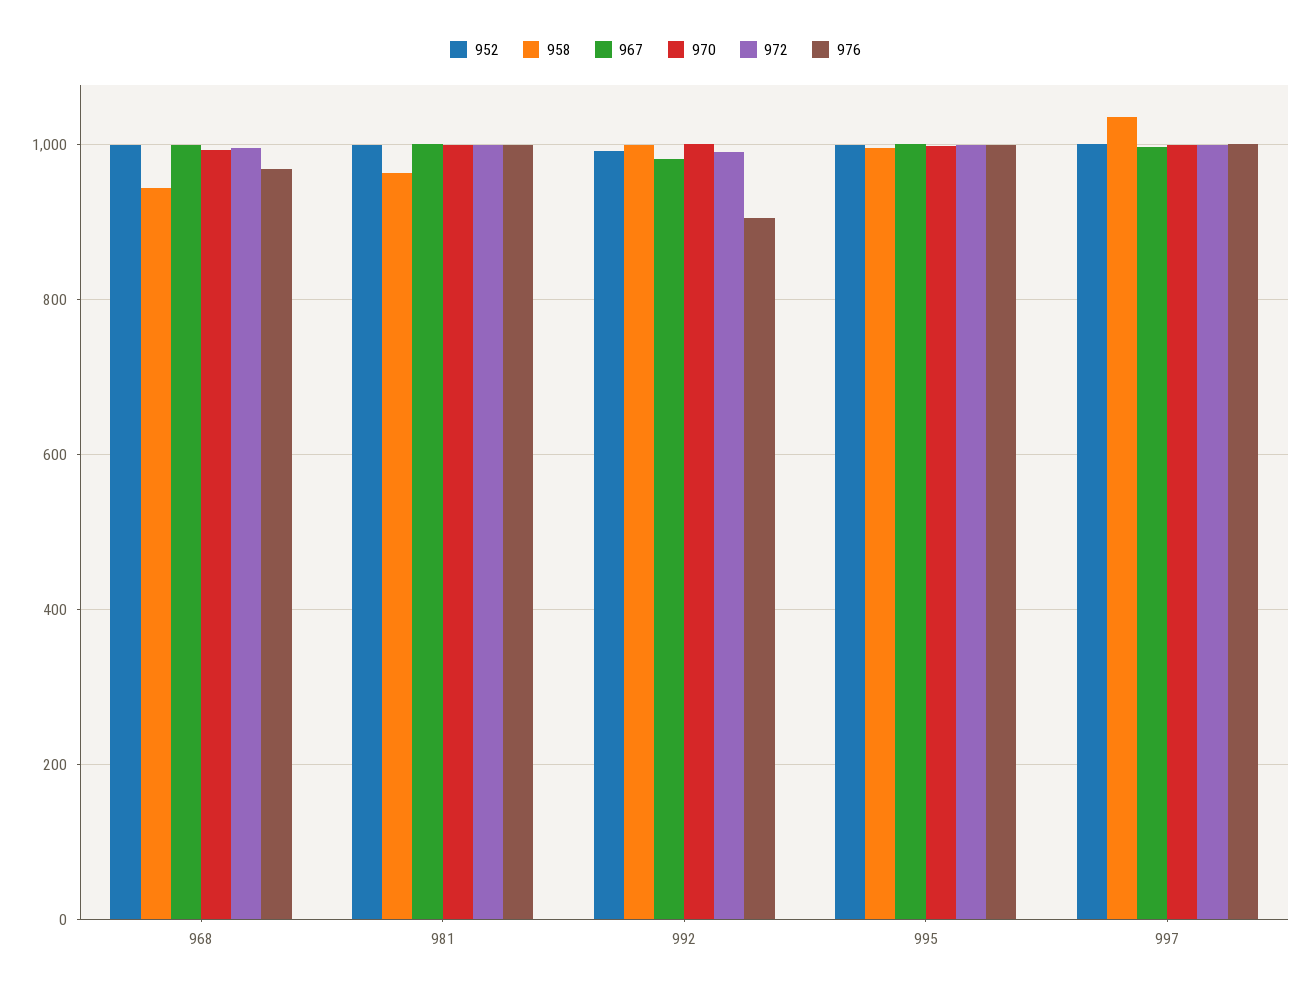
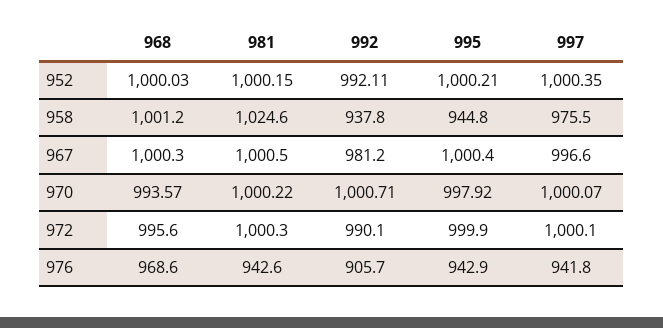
958, 968: 940 -> 1001.2
958, 981: 960 -> 1024.6
976, 981: 1000 -> 942.6
958, 992: 1000 -> 937.8
958, 995: 1000 -> 944.8
976, 995: 1000 -> 942.9
958, 997: 1040 -> 975.5
976, 997: 1000 -> 941.8

